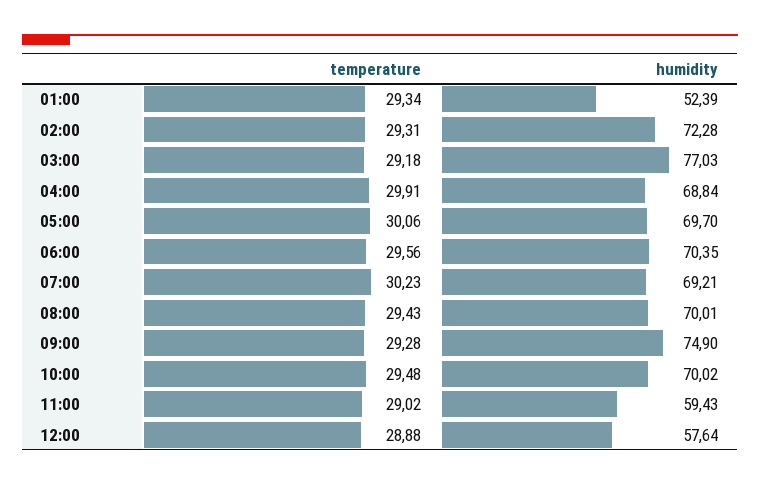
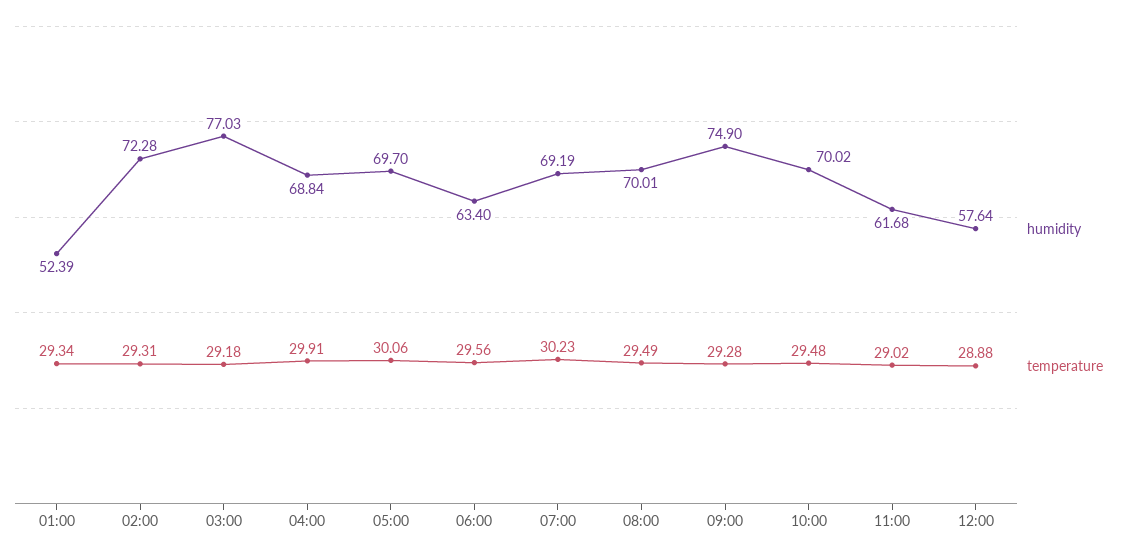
humidity, 06:00: 70.35 -> 63.4
humidity, 07:00: 69.21 -> 69.19
temperature, 08:00: 29.43 -> 29.49
humidity, 11:00: 59.43 -> 61.68

